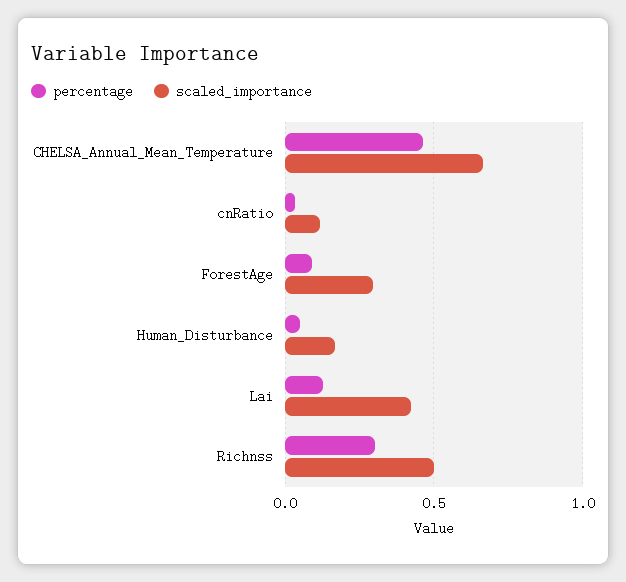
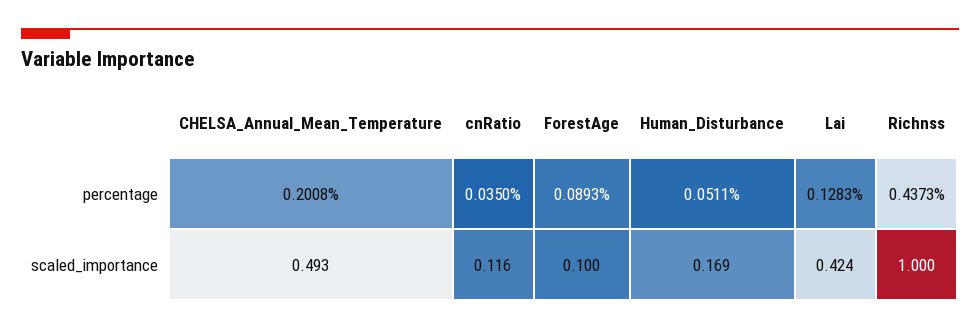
percentage, CHELSA_Annual_Mean_Temperature: 0.45 -> 0.2008
scaled_importance, CHELSA_Annual_Mean_Temperature: 0.65 -> 0.493
scaled_importance, ForestAge: 0.3 -> 0.1
percentage, Richnss: 0.3 -> 0.4373
scaled_importance, Richnss: 0.5 -> 1

